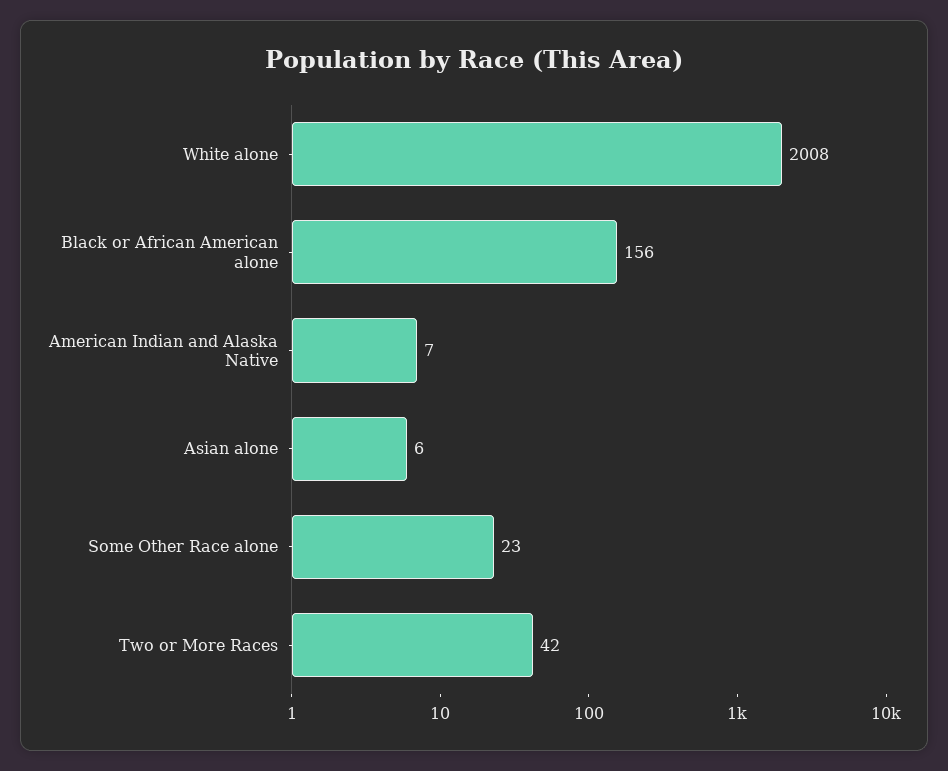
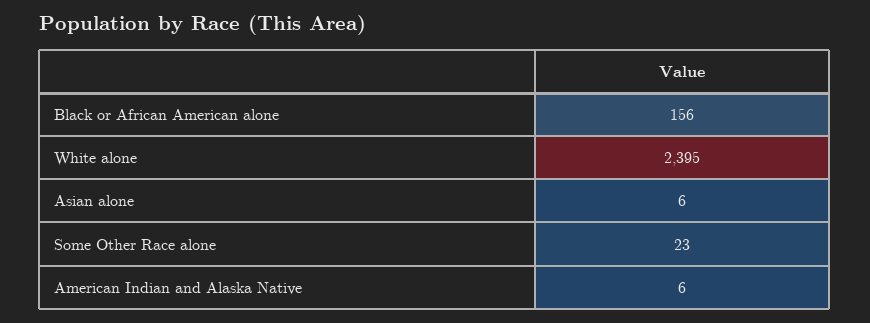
White alone: 2008 -> 2395
American Indian and Alaska Native: 7 -> 6
Two or More Races: 42 -> none

